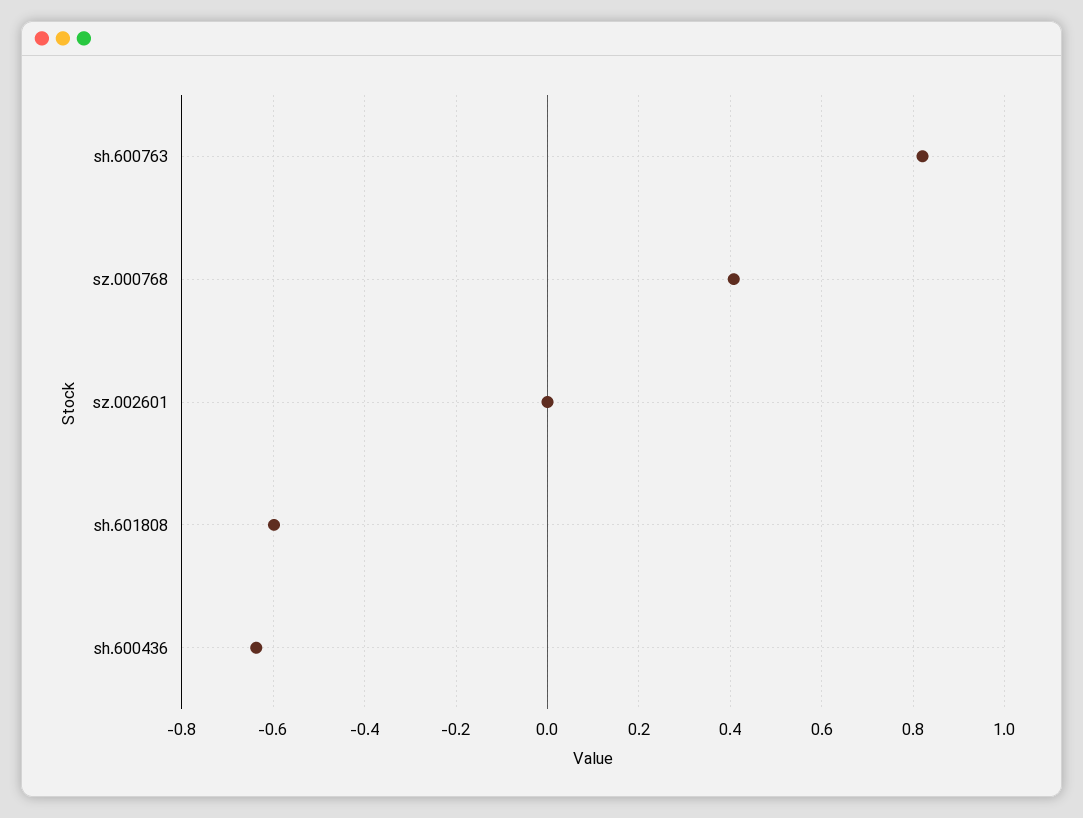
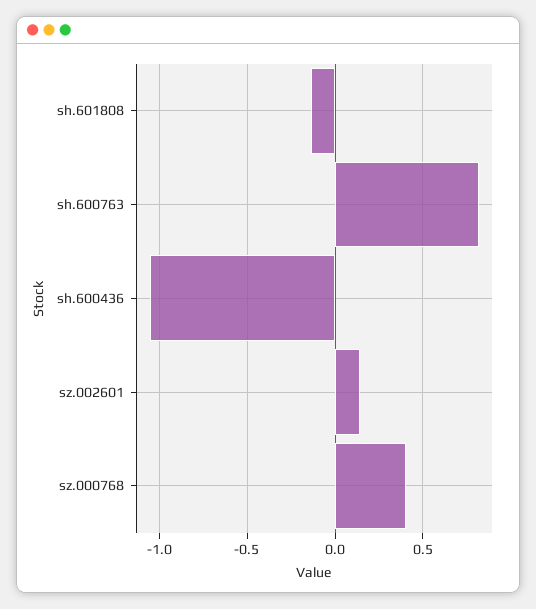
sz.002601: 0 -> 0.15
sh.601808: -0.6 -> -0.15
sh.600436: -0.64 -> -1.05

